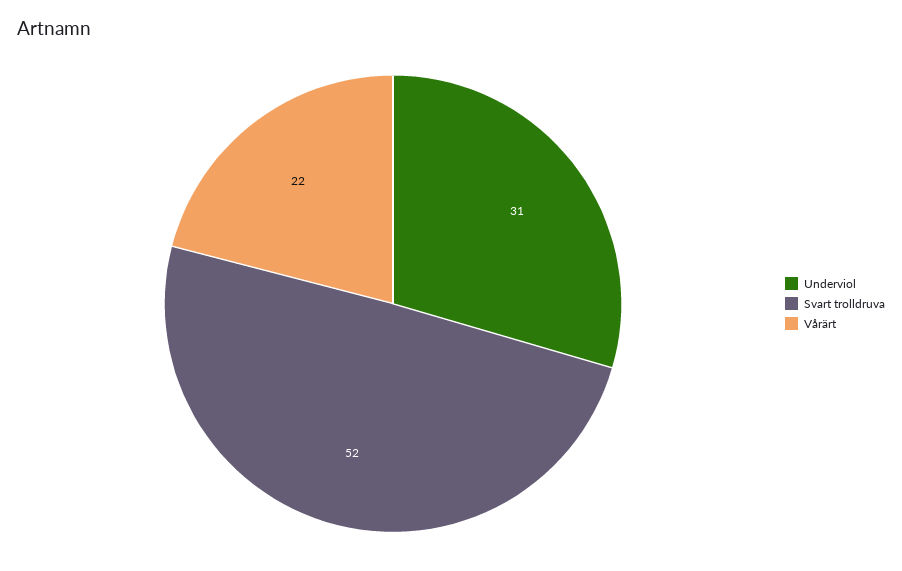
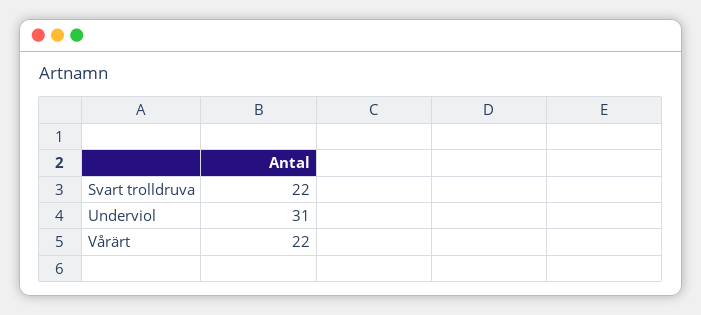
Svart trolldruva: 52 -> 22

